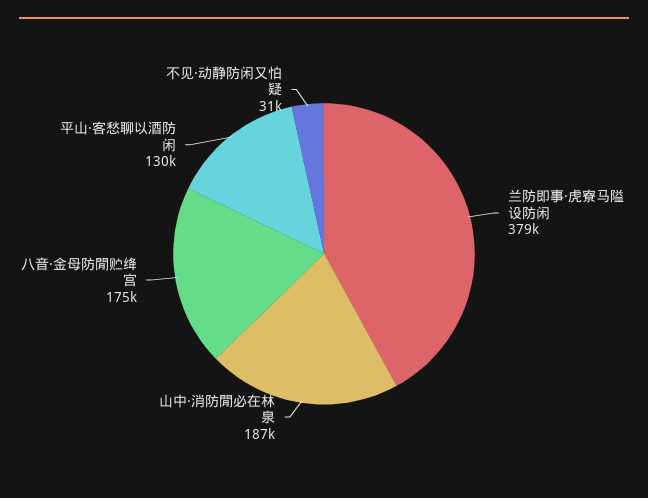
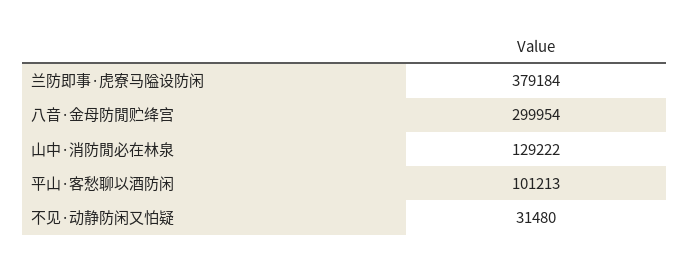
山中·消防閒必在林泉: 187000 -> 129222
八音·金母防閒贮绛宫: 175000 -> 299954
平山·客愁聊以酒防闲: 130000 -> 101213

